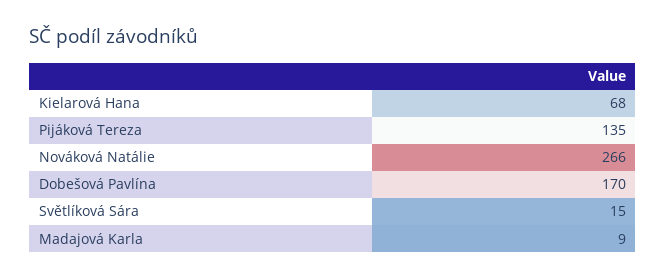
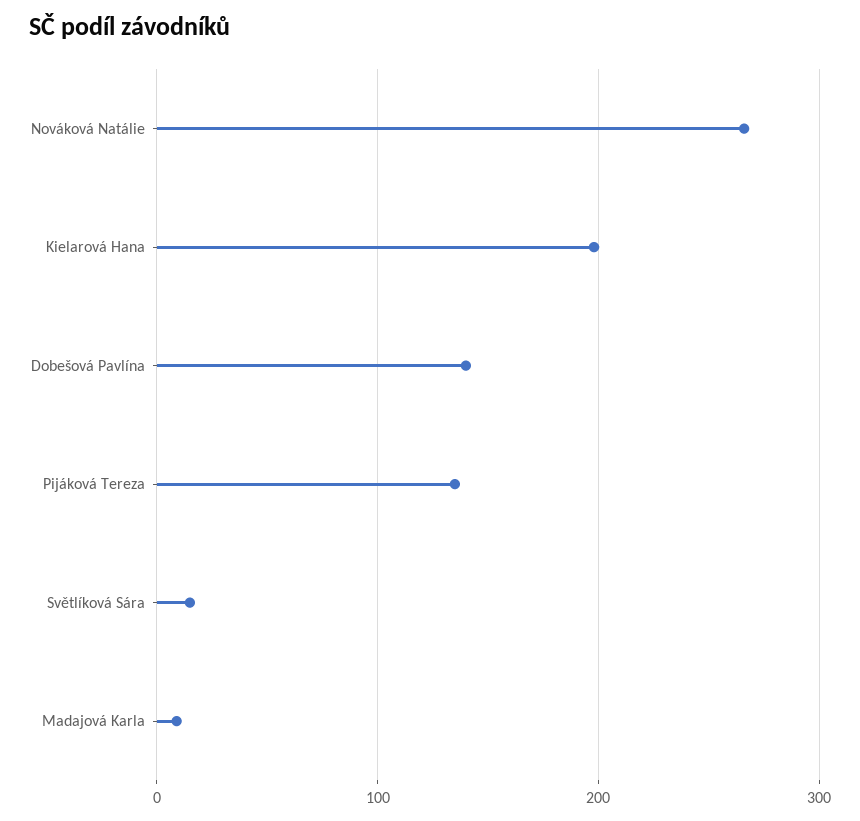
Kielarová Hana: 68 -> 200
Dobešová Pavlína: 170 -> 140

